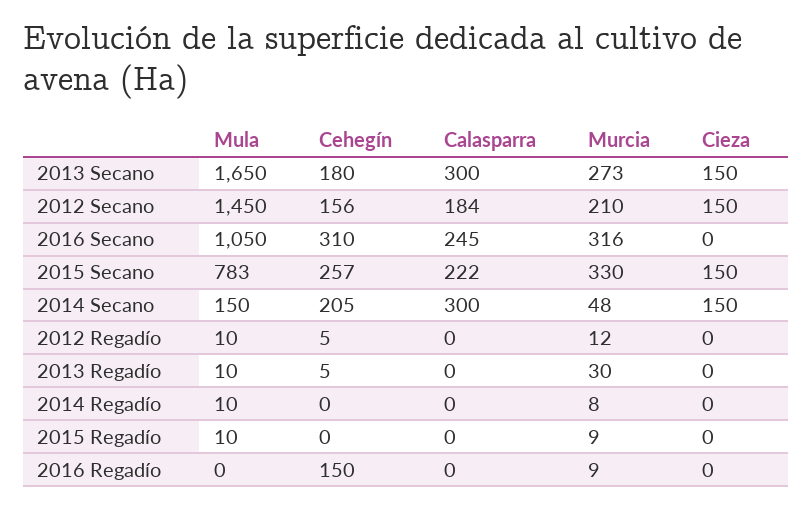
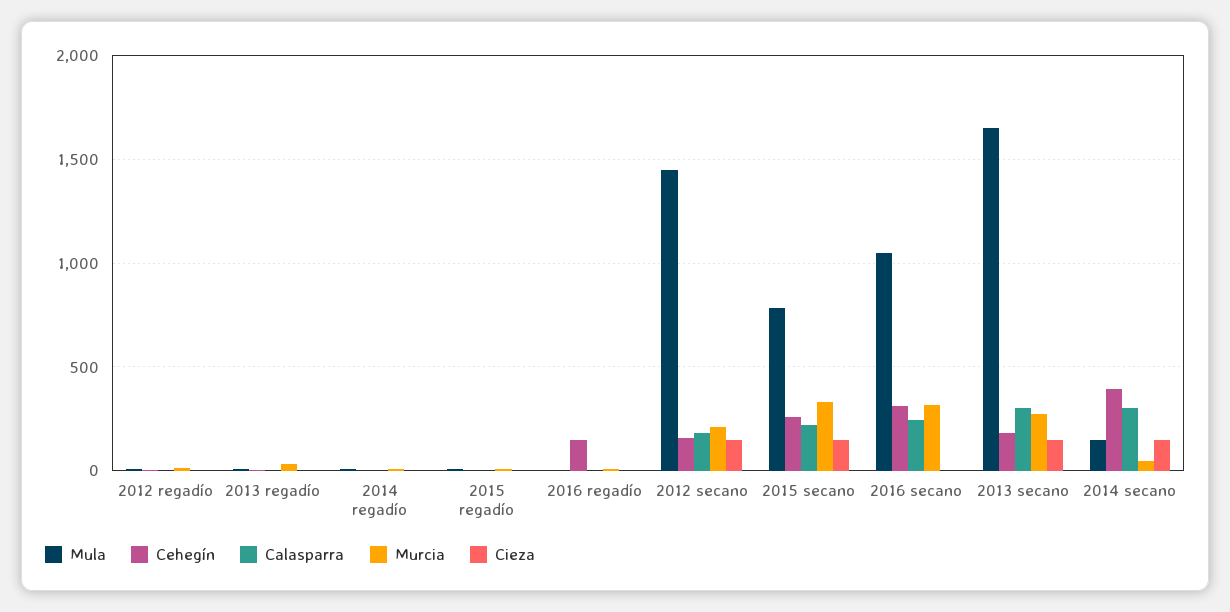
Cehegín, 2014 Secano: 205 -> 400

